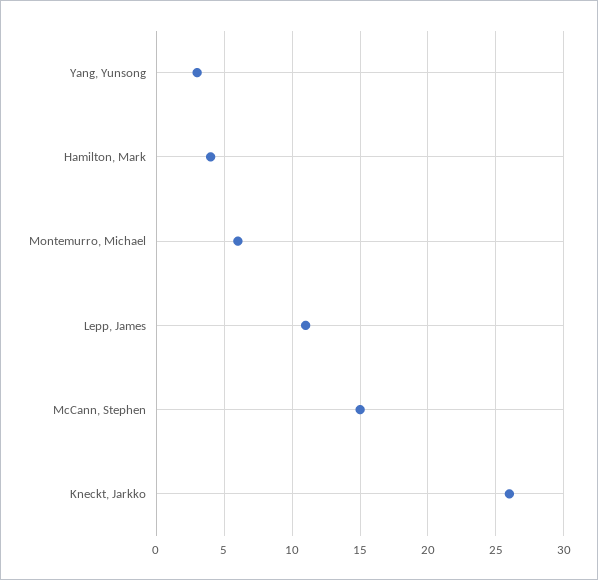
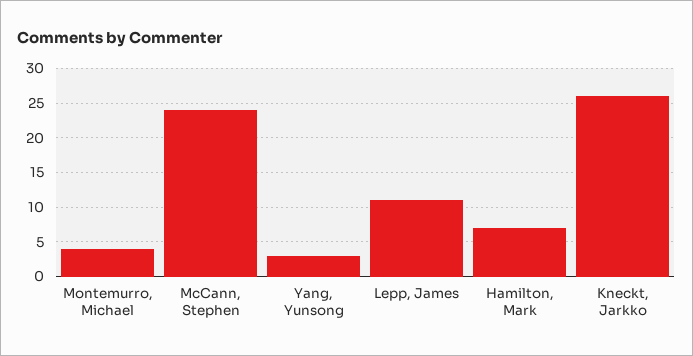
Hamilton, Mark: 4 -> 7
Montemurro, Michael: 6 -> 4
McCann, Stephen: 15 -> 24

